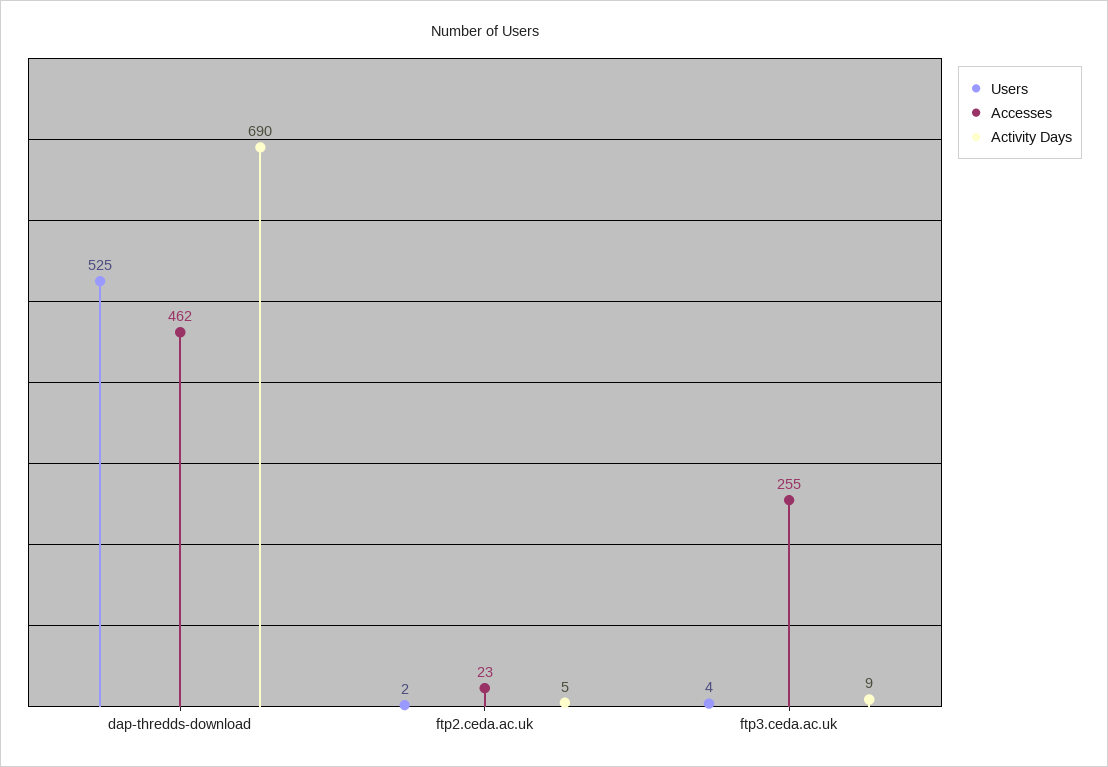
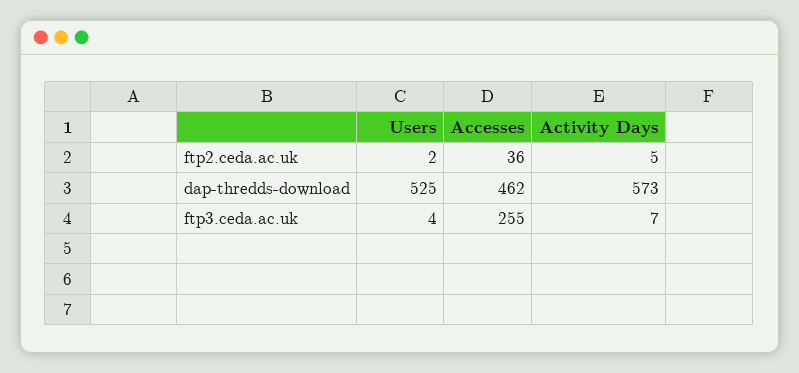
Activity Days, dap-thredds-download: 690 -> 573
Accesses, ftp2.ceda.ac.uk: 23 -> 36
Activity Days, ftp3.ceda.ac.uk: 9 -> 7

